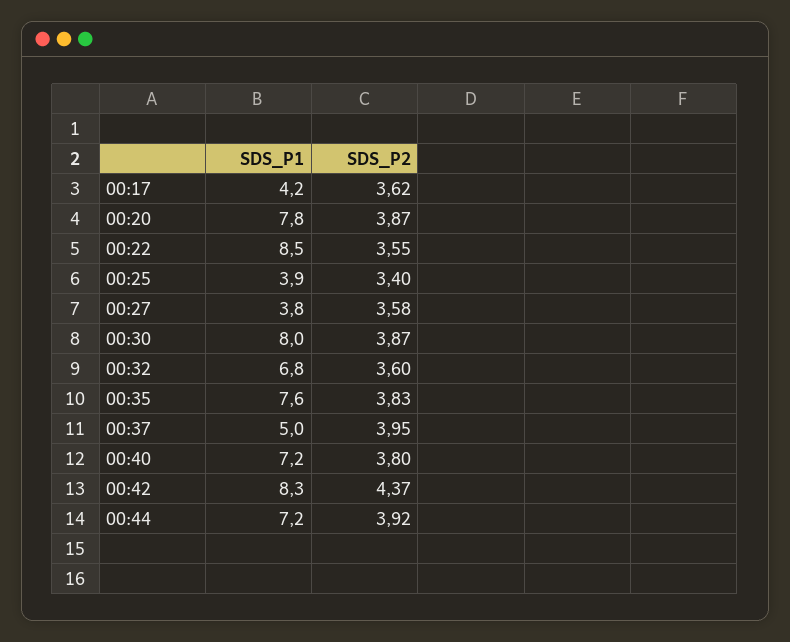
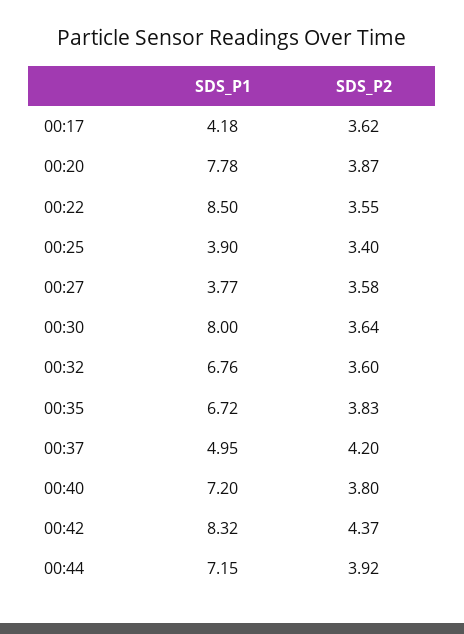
SDS_P2, 00:30: 3.87 -> 3.64
SDS_P1, 00:35: 7.6 -> 6.72
SDS_P2, 00:37: 3.95 -> 4.2

